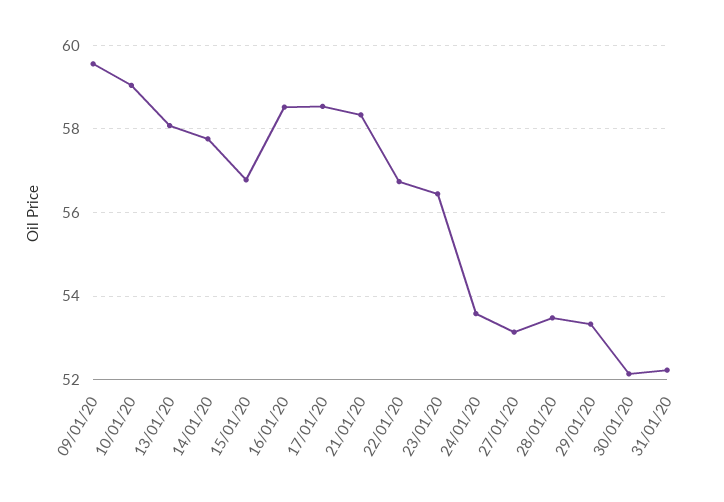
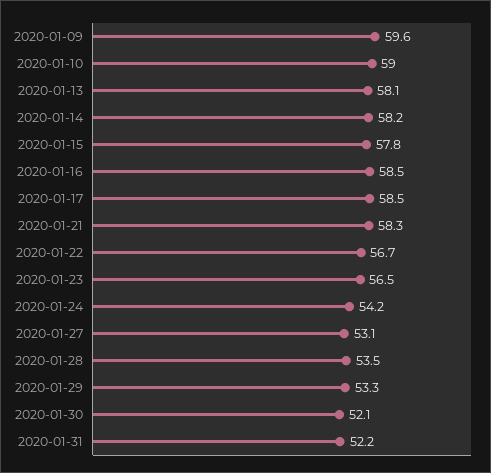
14/01/20: 57.8 -> 58.2
15/01/20: 56.8 -> 57.8
24/01/20: 53.6 -> 54.2

